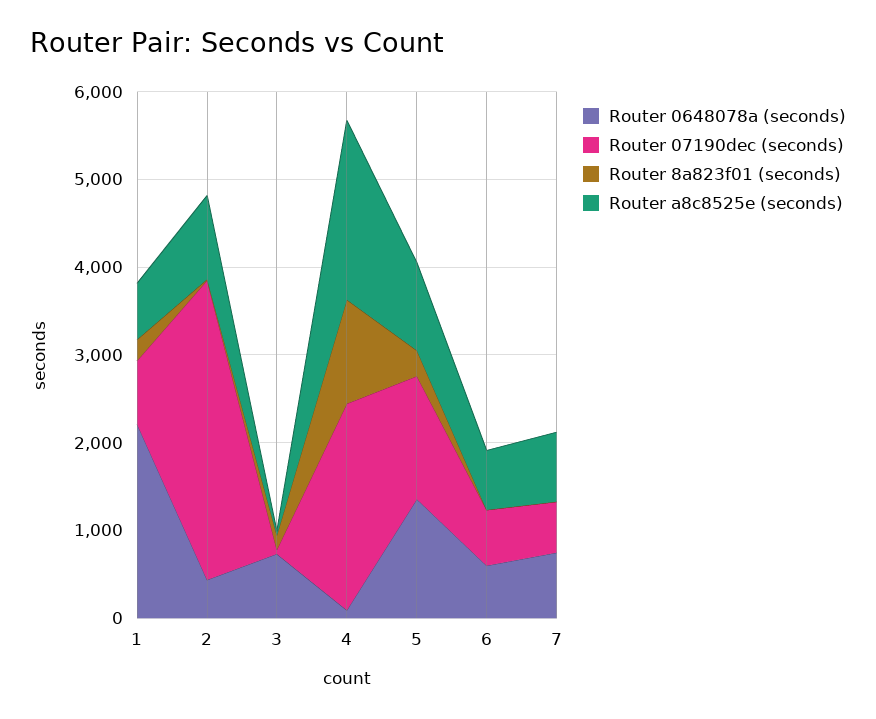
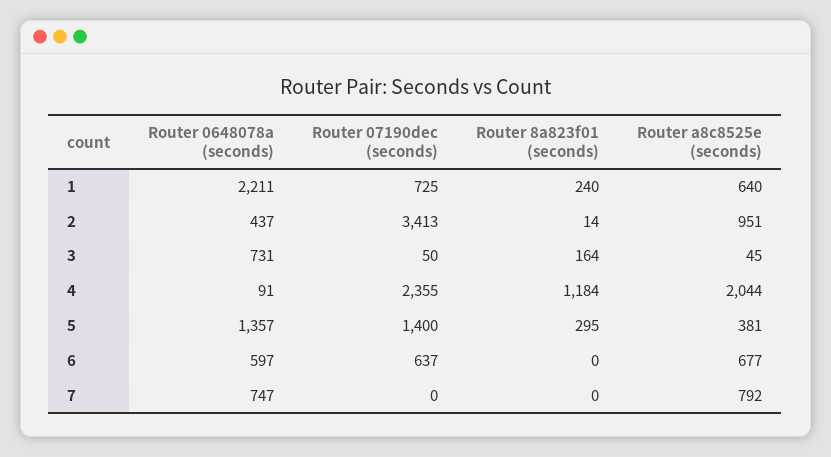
Router a8c8525e (seconds), 5: 1000 -> 381
Router 07190dec (seconds), 7: 600 -> 0

